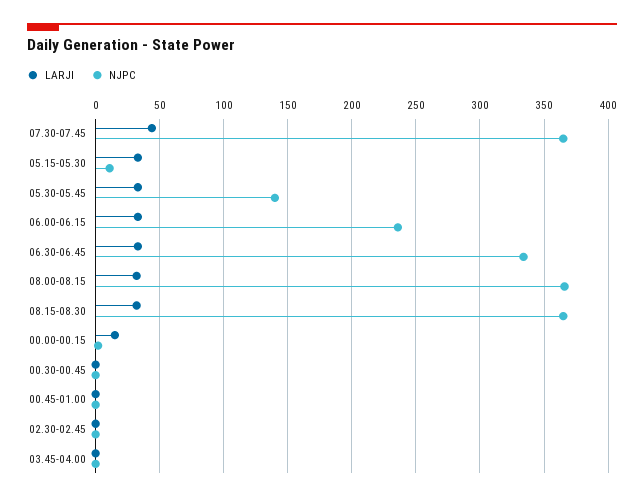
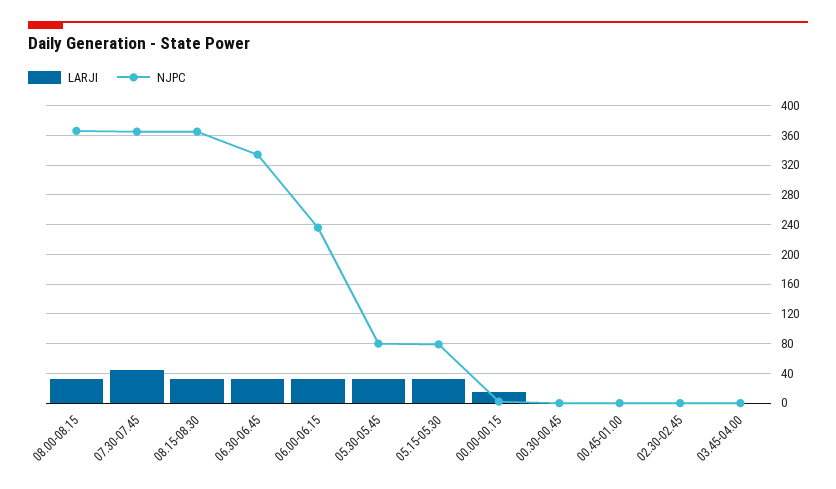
NJPC, 05.15-05.30: 10 -> 80
NJPC, 05.30-05.45: 140 -> 80

